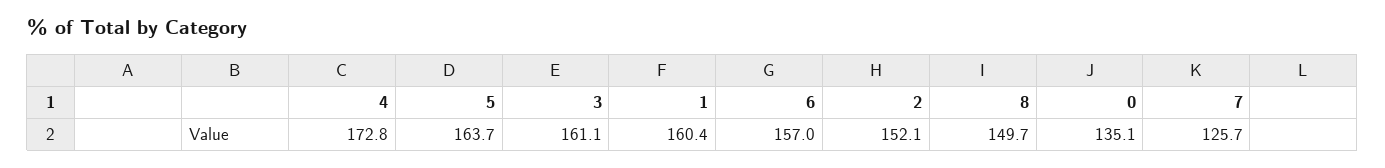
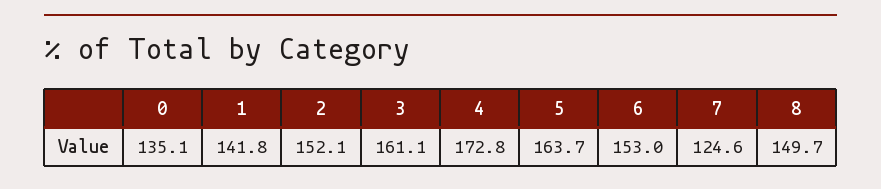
1: 160.4 -> 141.8
6: 157 -> 153
7: 125.7 -> 124.6

